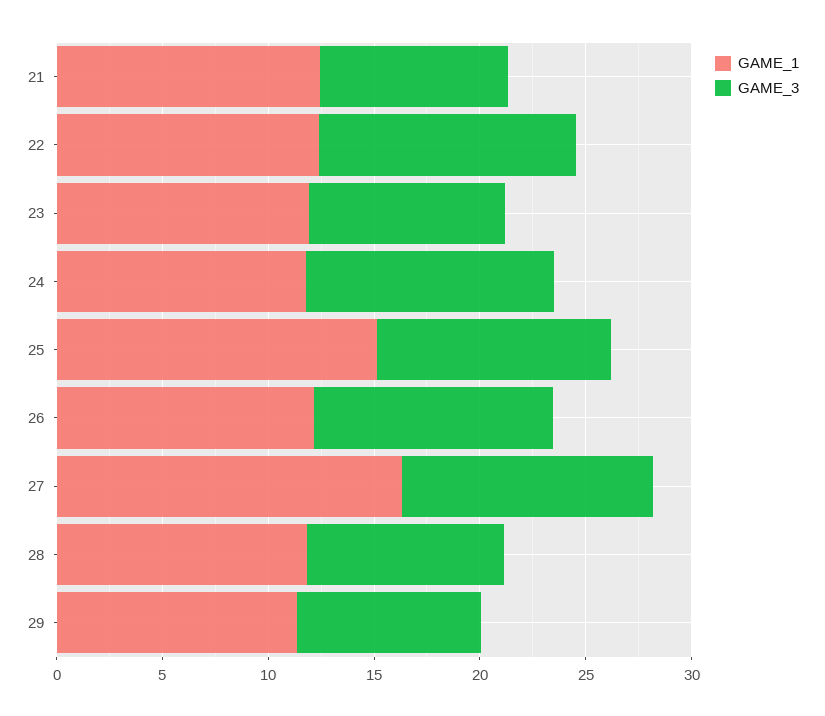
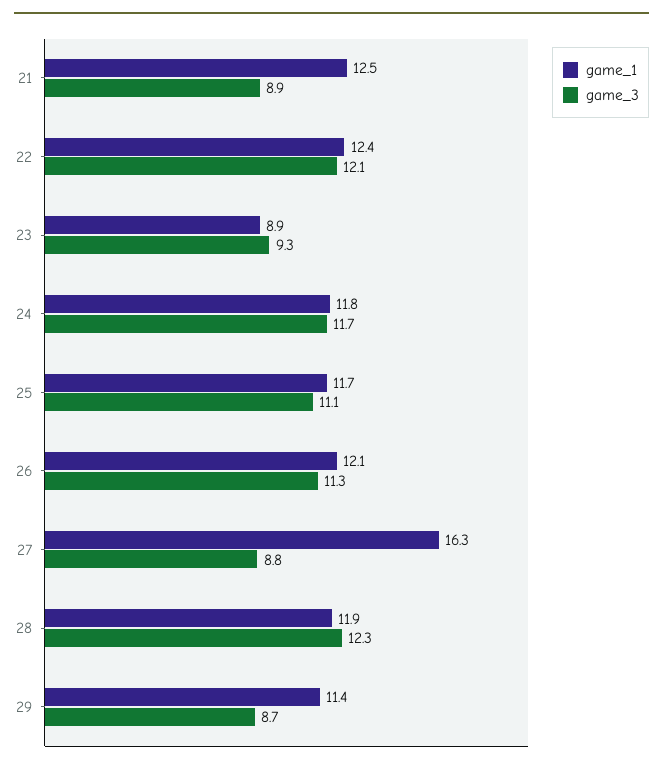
GAME_1, 23: 12 -> 8.9
GAME_1, 25: 15 -> 11.7
GAME_3, 27: 12 -> 8.8
GAME_3, 28: 9 -> 12.3

